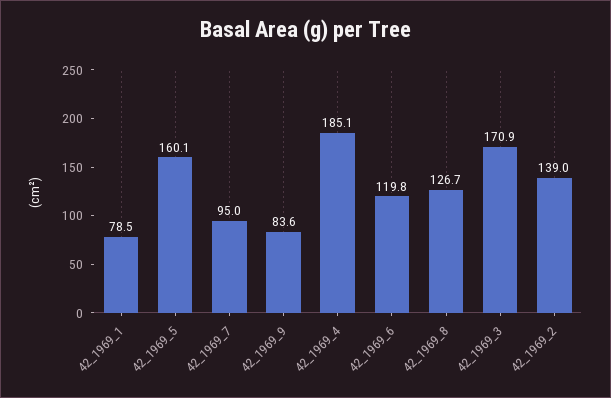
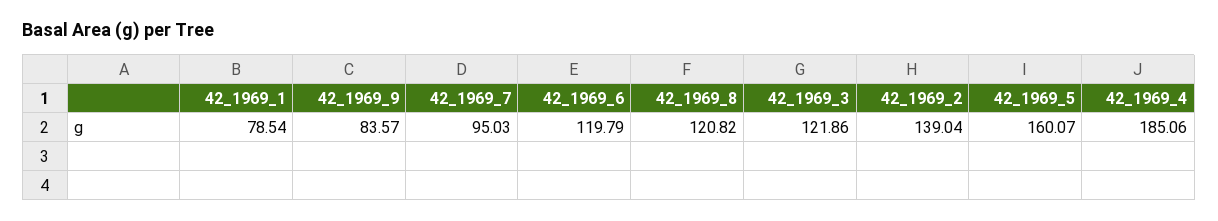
42_1969_8: 126.7 -> 120.82
42_1969_3: 170.9 -> 121.86

